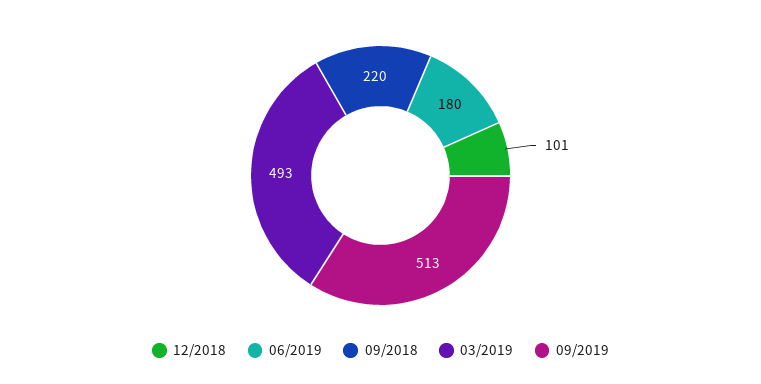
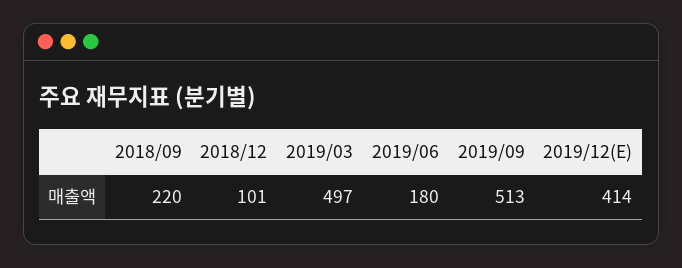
03/2019: 493 -> 497
2019/12(E): none -> 414

